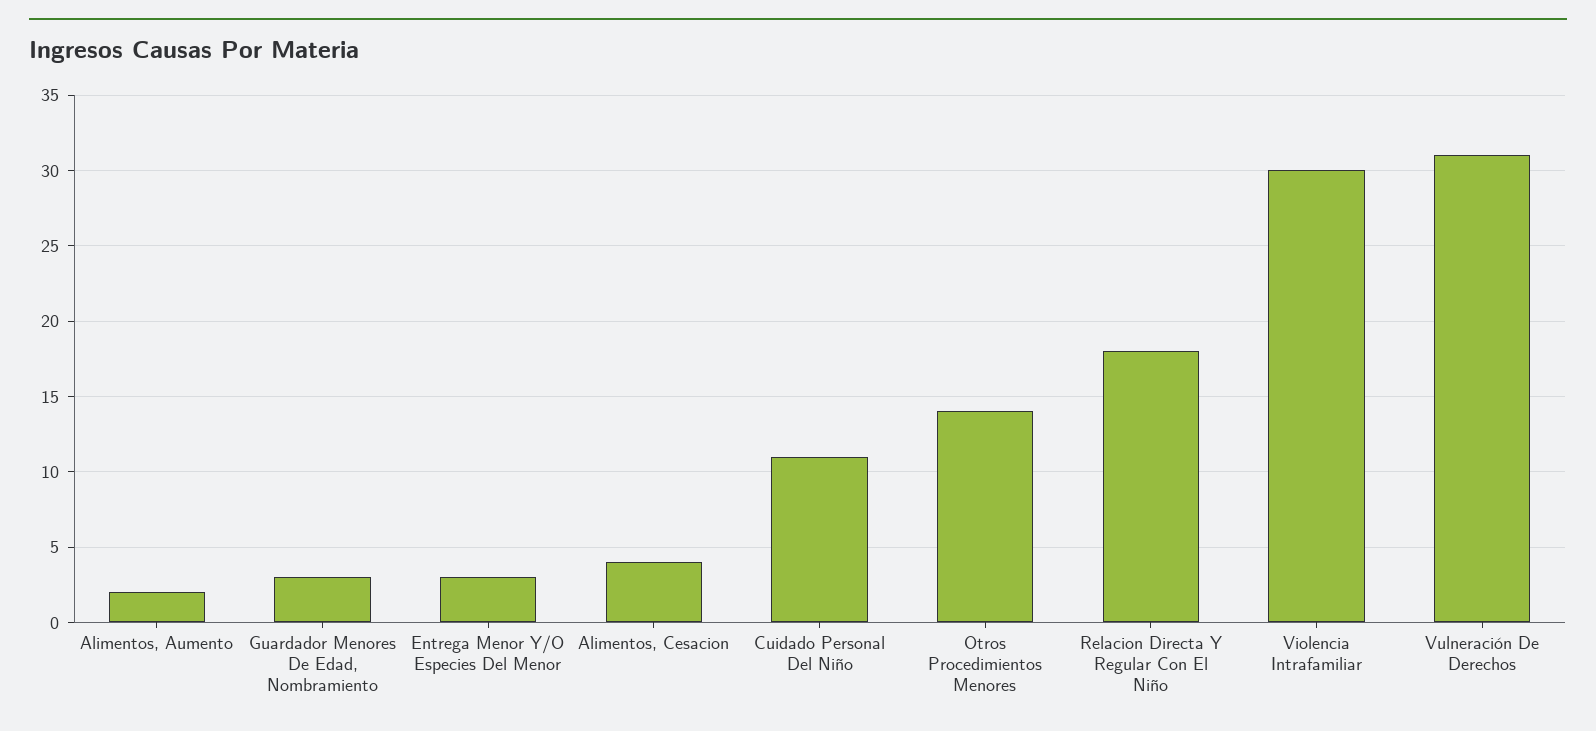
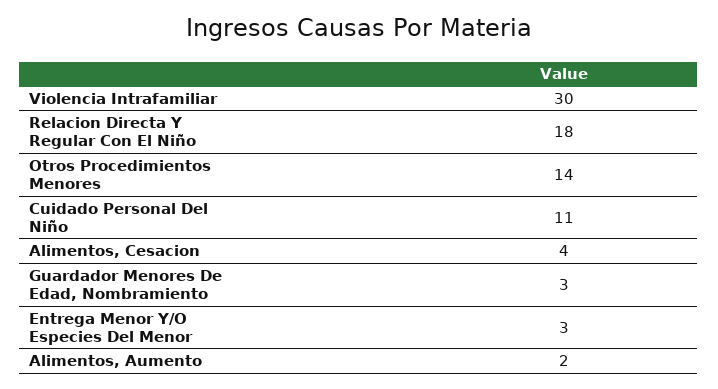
Vulneración De Derechos: 31 -> none

